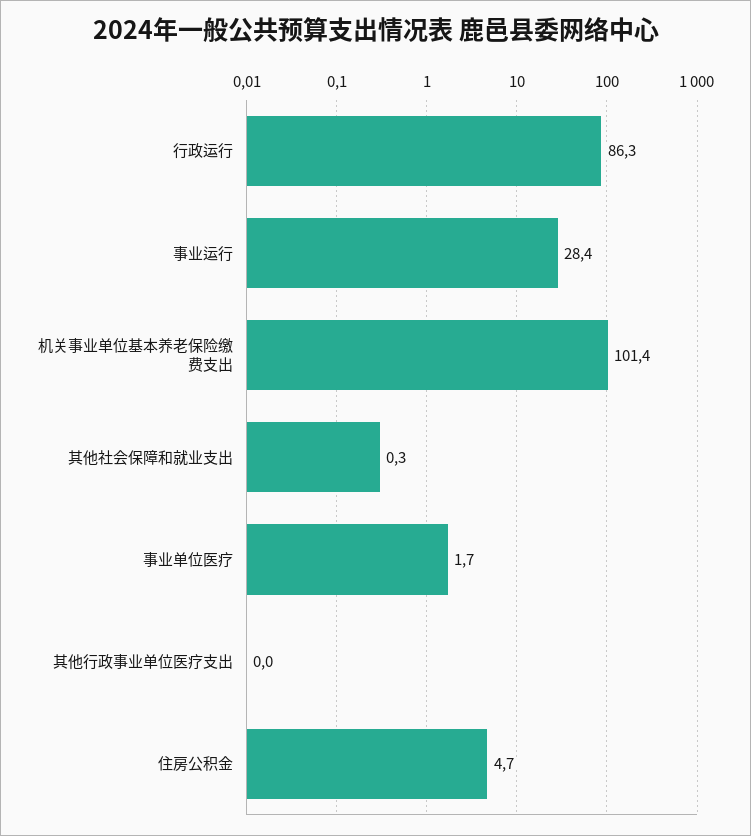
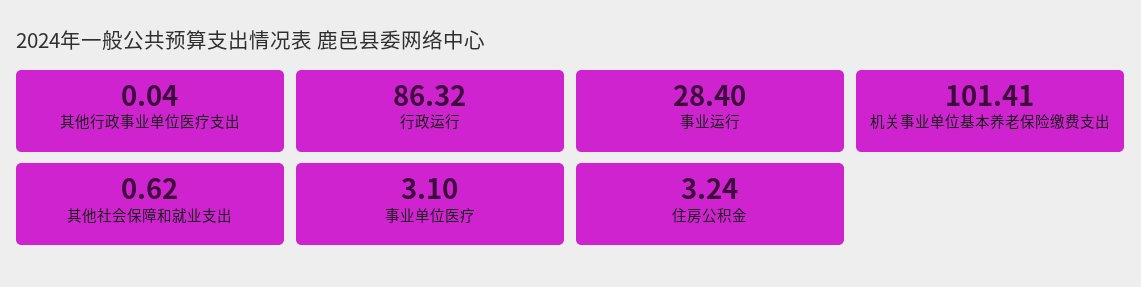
其他社会保障和就业支出: 0.3 -> 0.62
事业单位医疗: 1.7 -> 3.1
住房公积金: 4.7 -> 3.24

